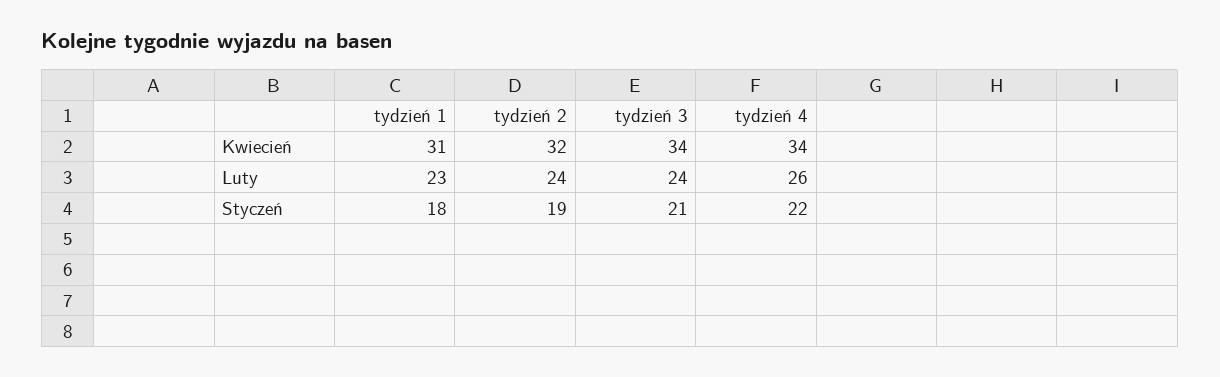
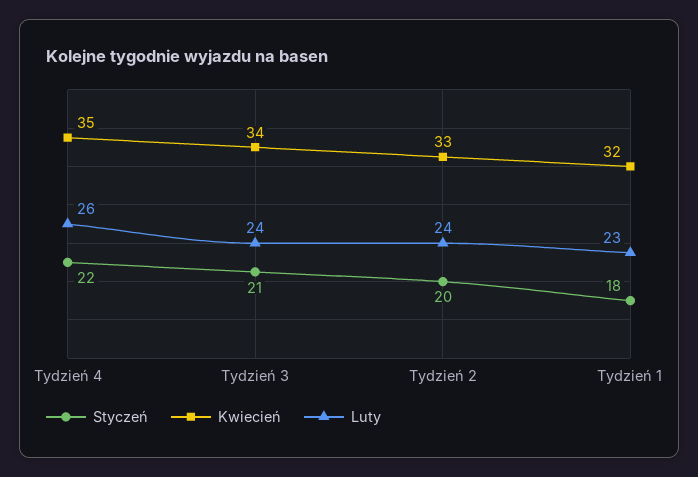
Kwiecień, tydzień 1: 31 -> 32
Kwiecień, tydzień 2: 32 -> 33
Kwiecień, tydzień 4: 34 -> 35
Styczeń, tydzień 2: 19 -> 20

